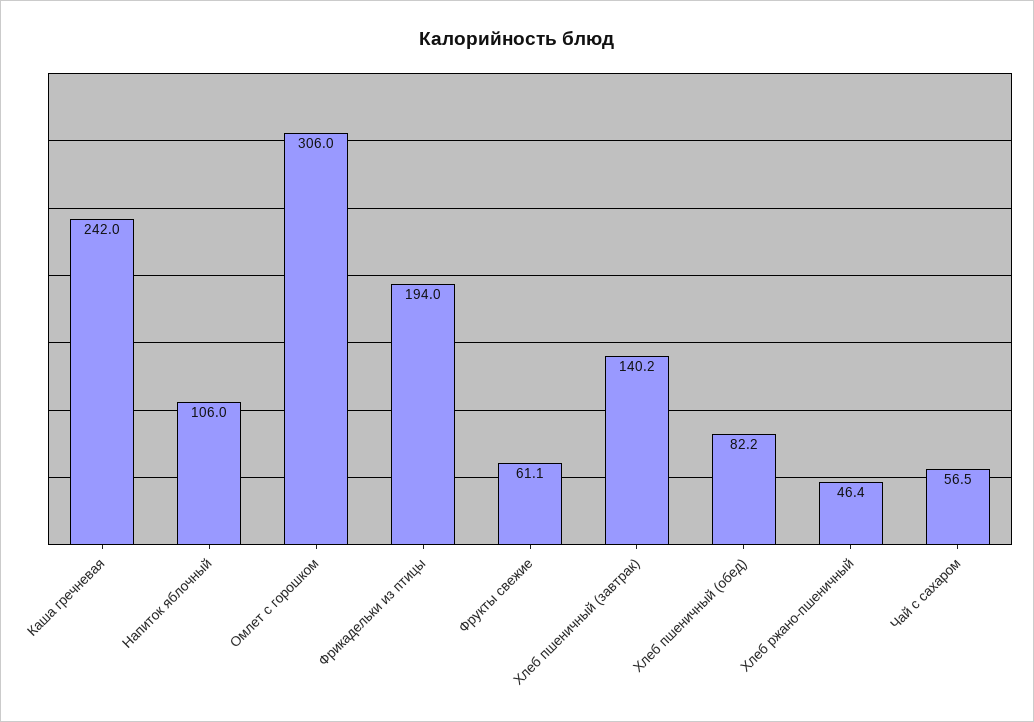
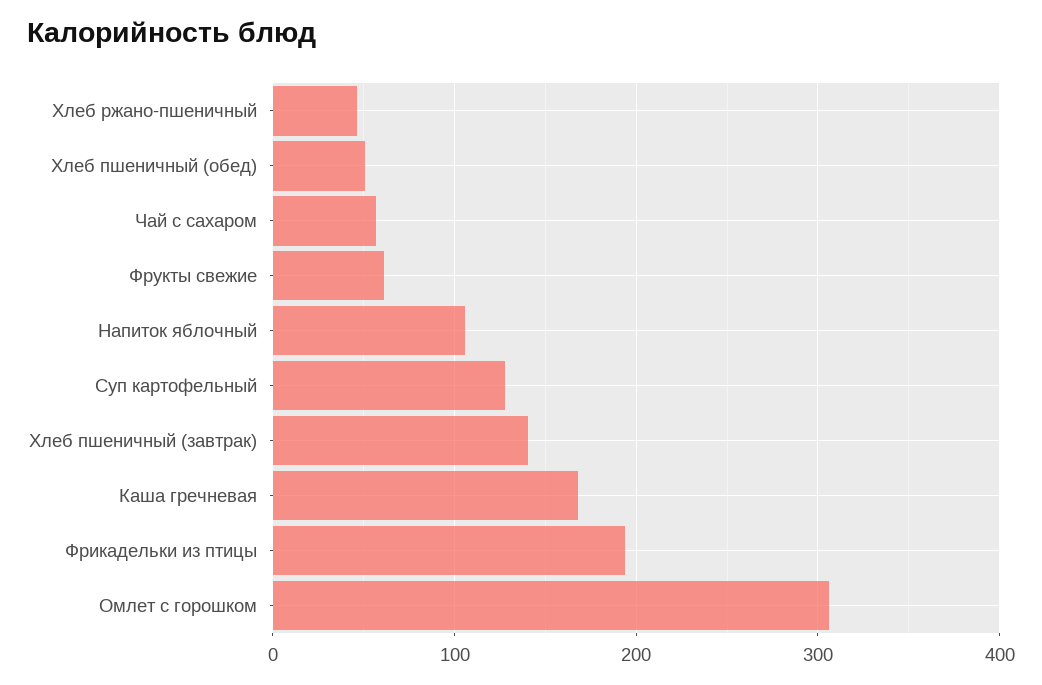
Каша гречневая: 242 -> 170
Хлеб пшеничный (обед): 82.2 -> 50
Суп картофельный: none -> 130

